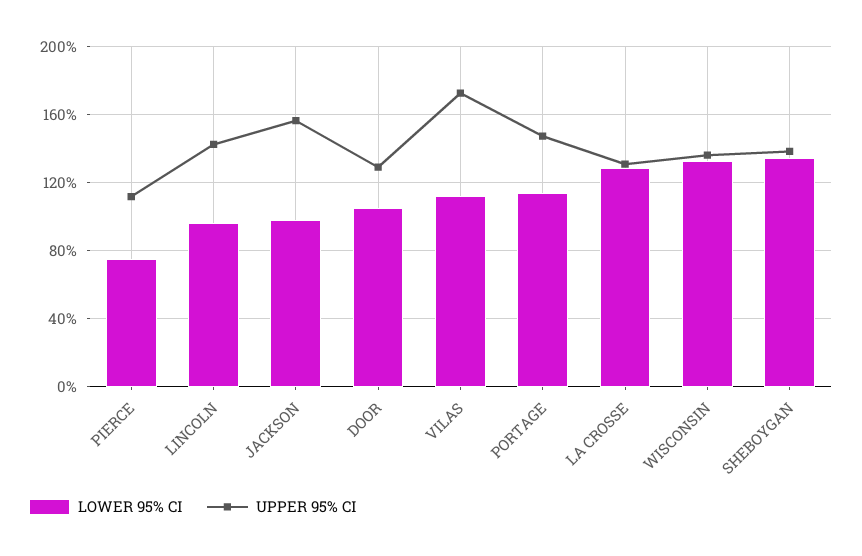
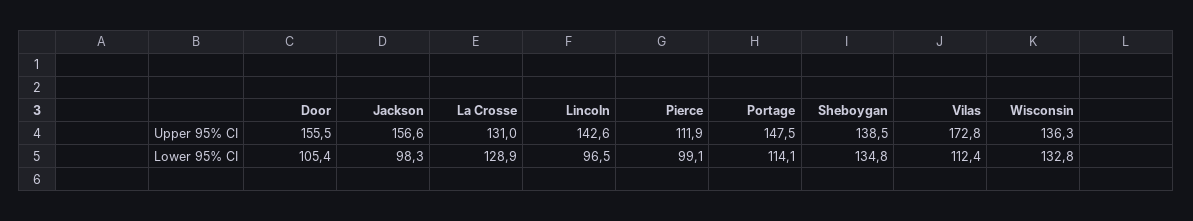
LOWER 95% CI, PIERCE: 75 -> 99.1
UPPER 95% CI, DOOR: 130 -> 155.5

